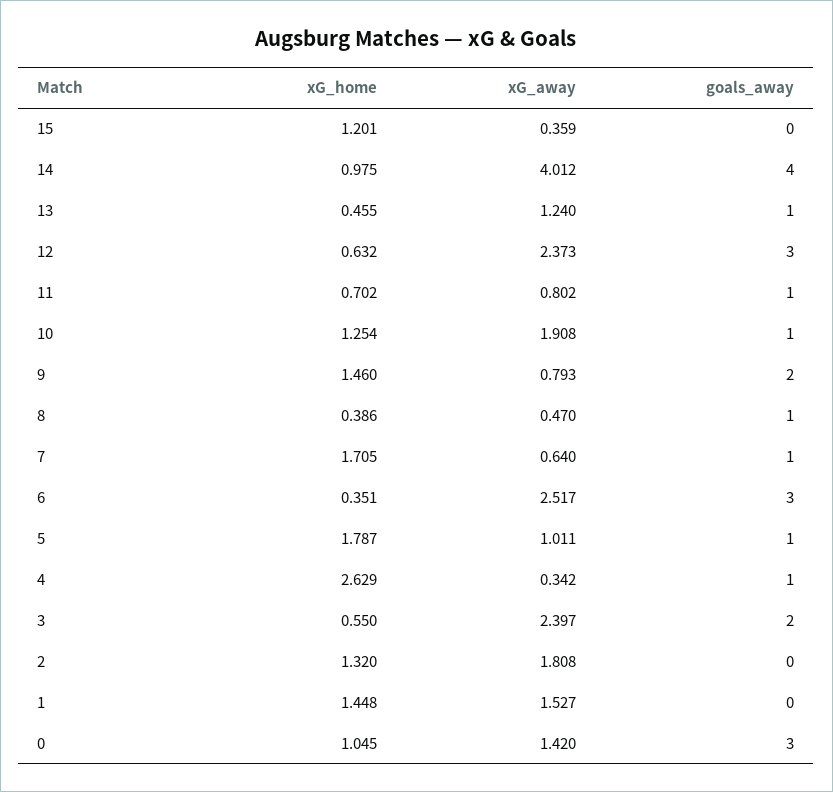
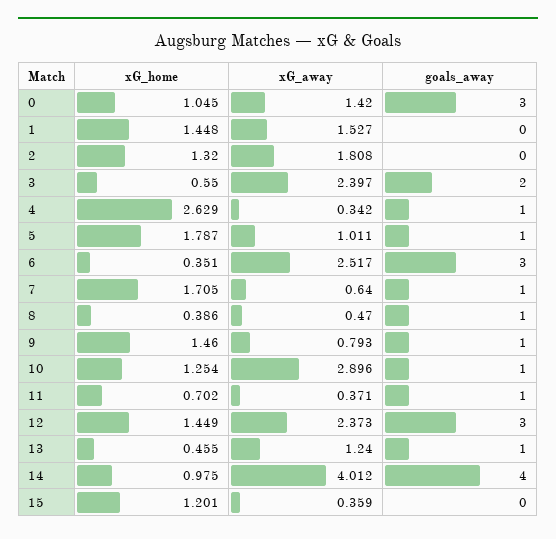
xG_home, 12: 0.632 -> 1.449
xG_away, 11: 0.802 -> 0.371
xG_away, 10: 1.908 -> 2.896
goals_away, 9: 2 -> 1

